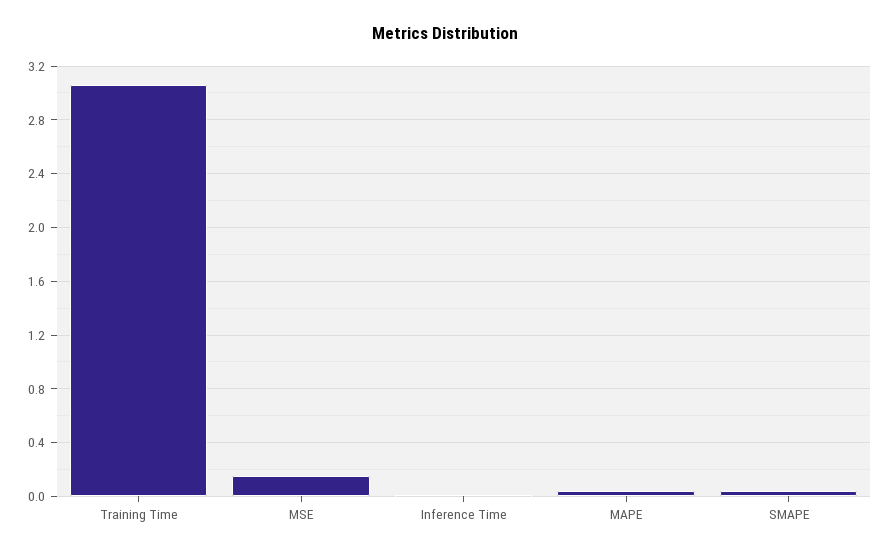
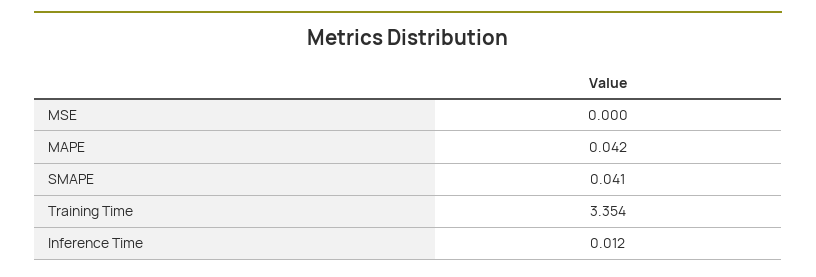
Training Time: 3.05 -> 3.354
MSE: 0.15 -> 0

